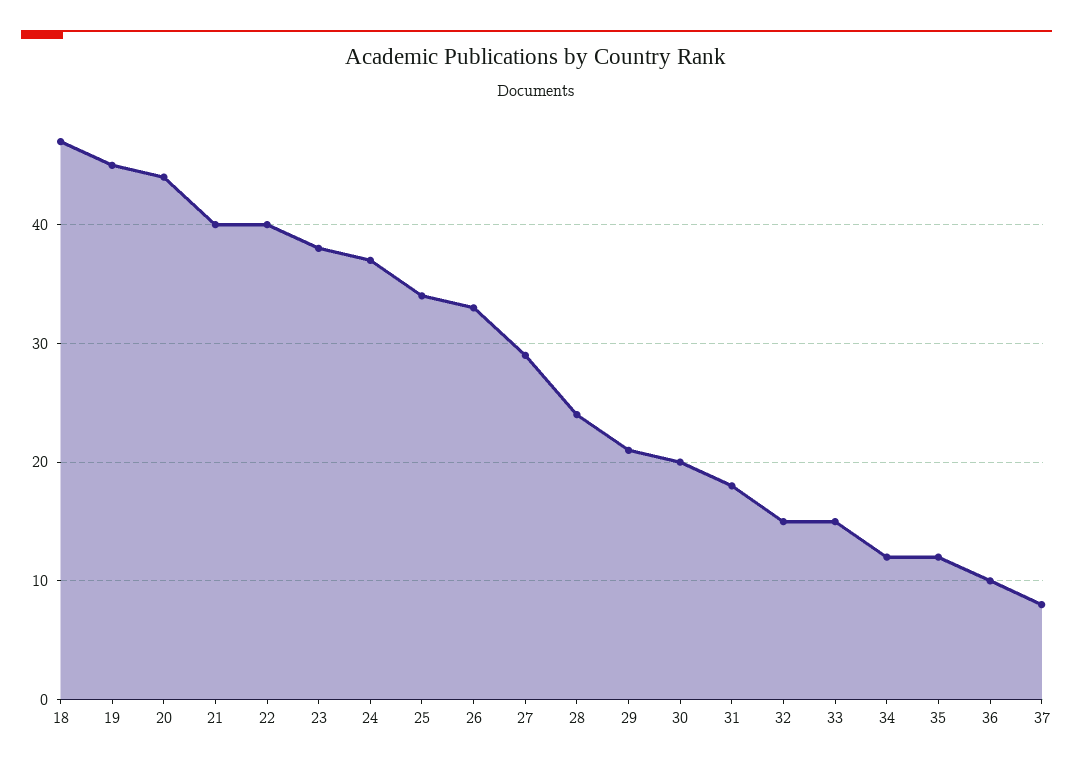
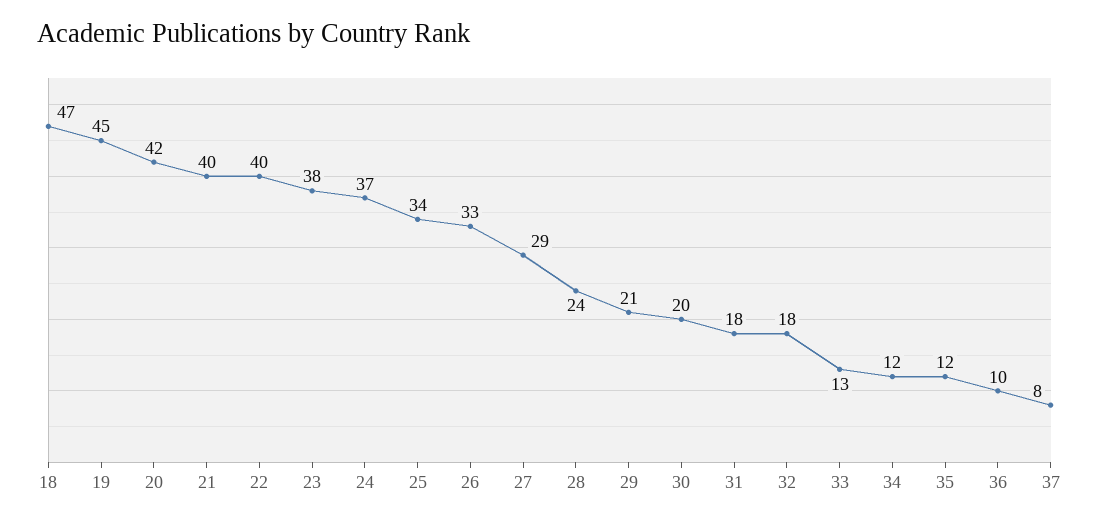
20: 44 -> 42
32: 15 -> 18
33: 15 -> 13

